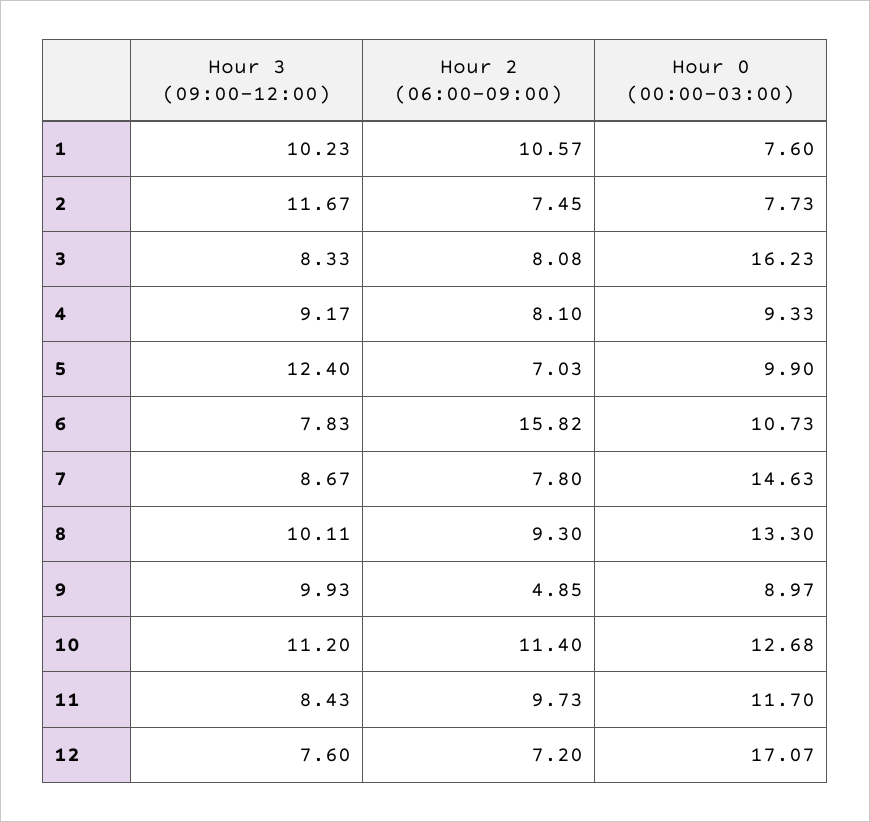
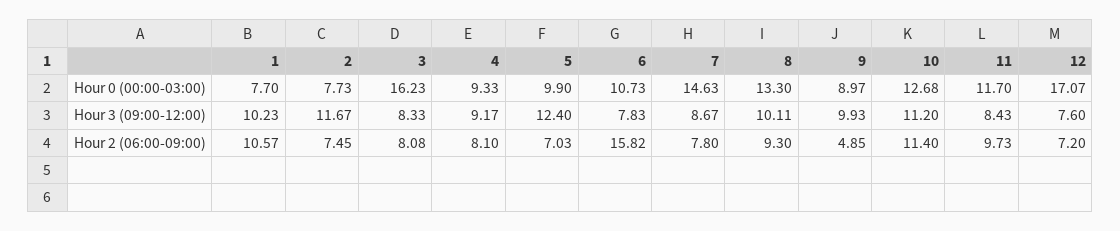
Hour 0 (00:00-03:00), 1: 7.6 -> 7.7

